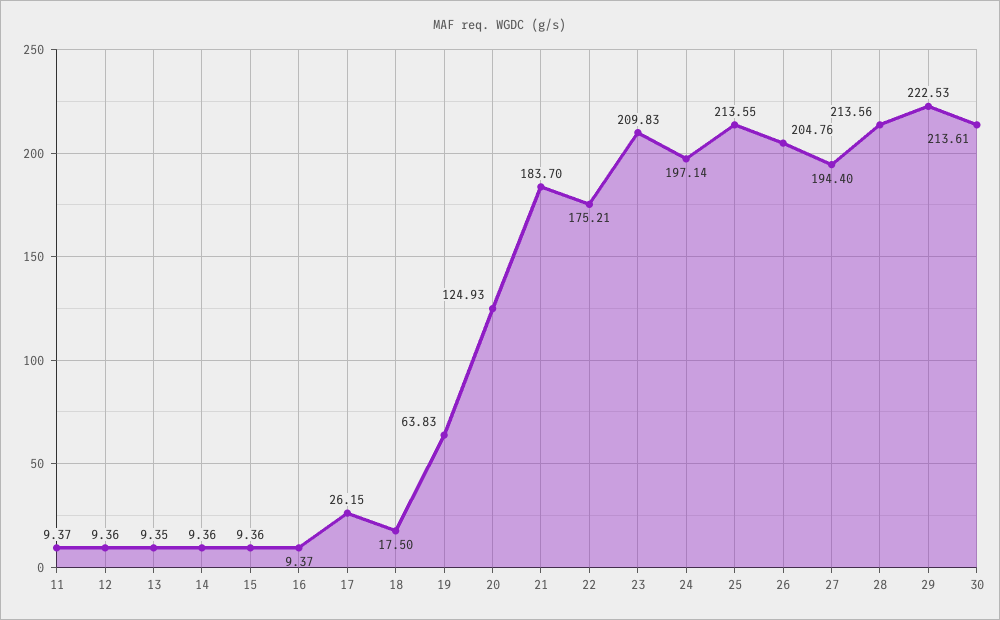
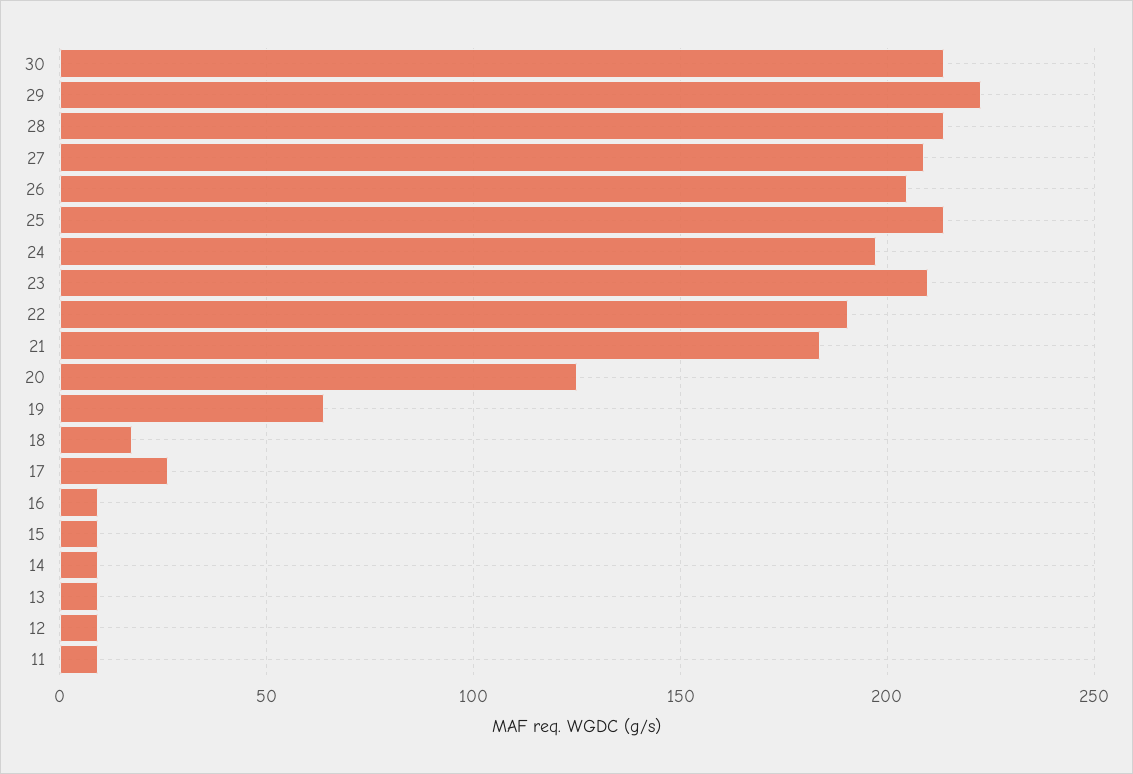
22: 175.21 -> 190
27: 194.4 -> 210

